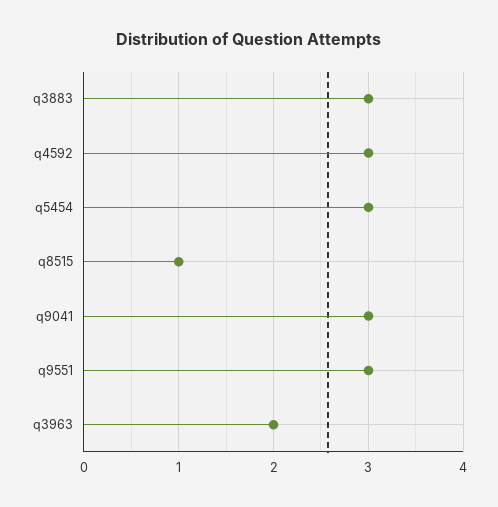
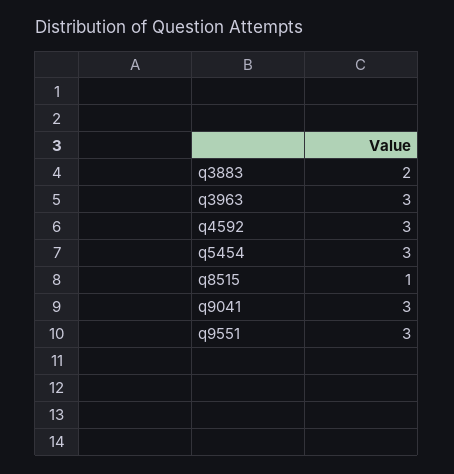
q3883: 3 -> 2
q3963: 2 -> 3

